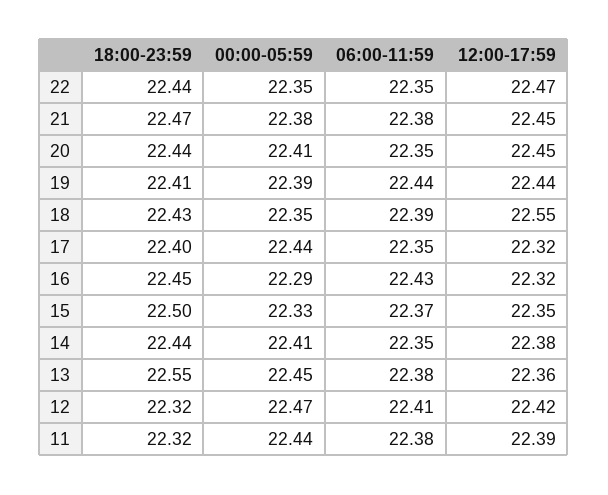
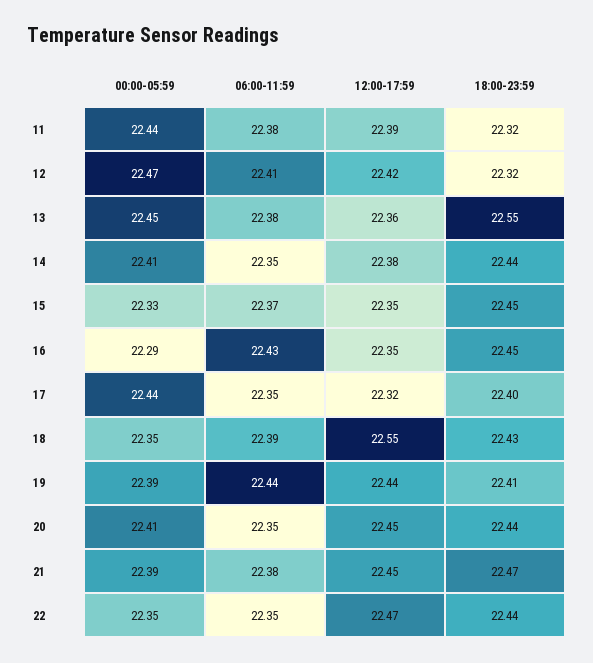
00:00-05:59, 21: 22.38 -> 22.39
12:00-17:59, 16: 22.32 -> 22.35
18:00-23:59, 15: 22.5 -> 22.45

